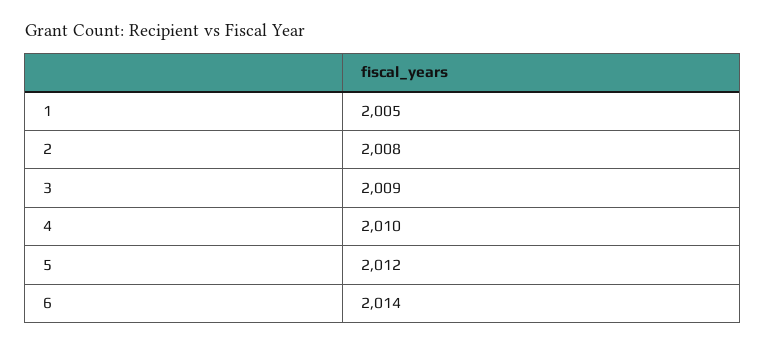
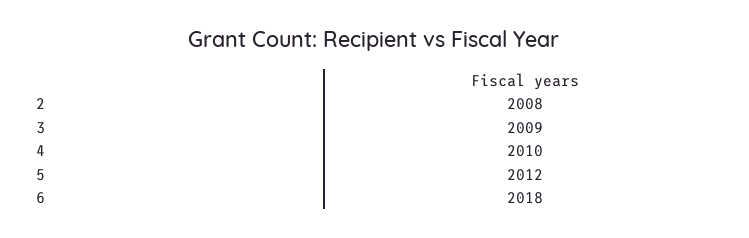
1: 2005 -> none
6: 2014 -> 2018

